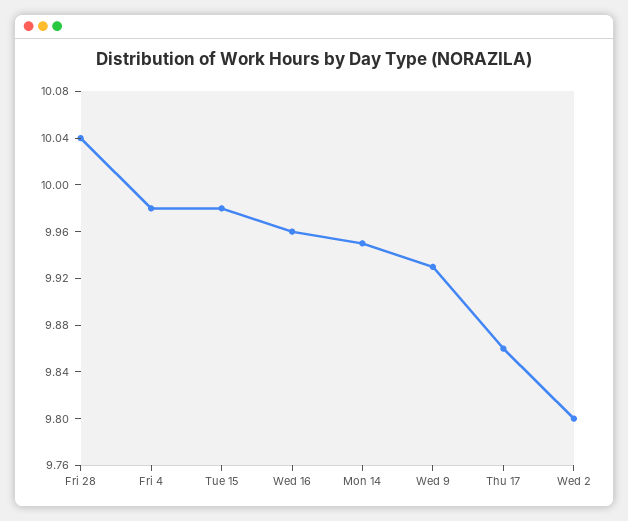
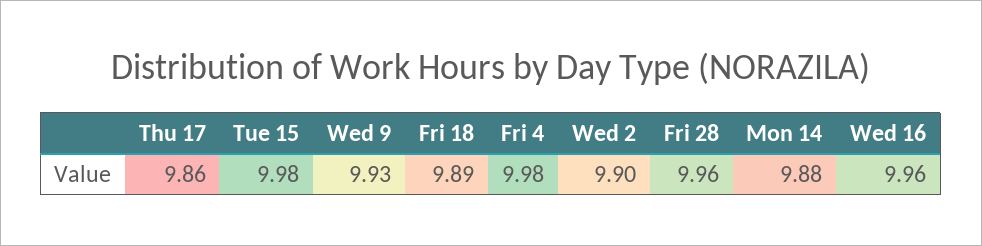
Fri 28: 10.04 -> 9.96
Mon 14: 9.95 -> 9.88
Wed 2: 9.8 -> 9.9
Fri 18: none -> 9.89

